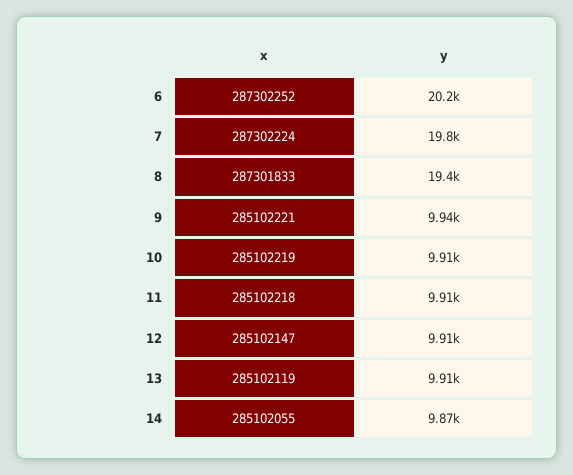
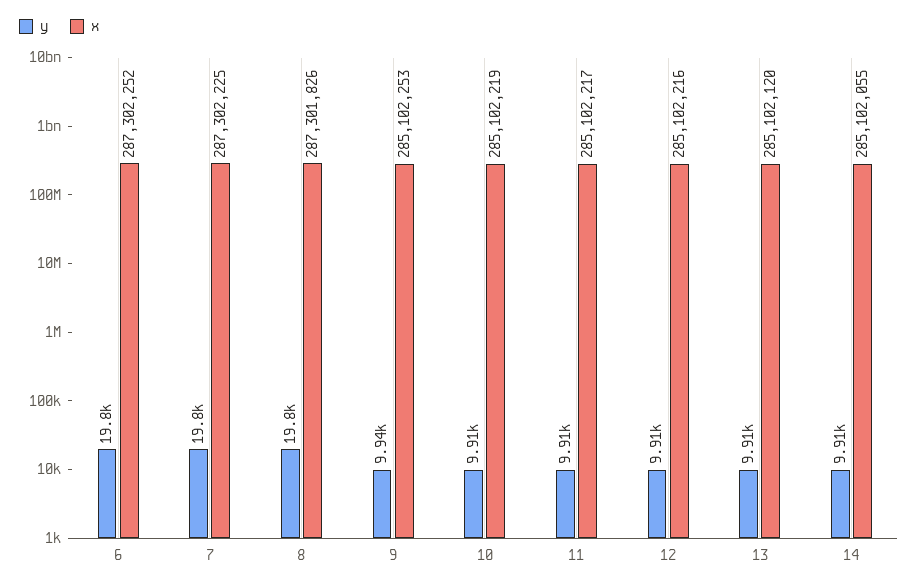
y, 6: 20200 -> 19800
x, 7: 287302224 -> 287302225
x, 8: 287301833 -> 287301826
y, 8: 19400 -> 19800
x, 9: 285102221 -> 285102253
x, 11: 285102218 -> 285102217
x, 12: 285102147 -> 285102216
x, 13: 285102119 -> 285102120
y, 14: 9870 -> 9910

